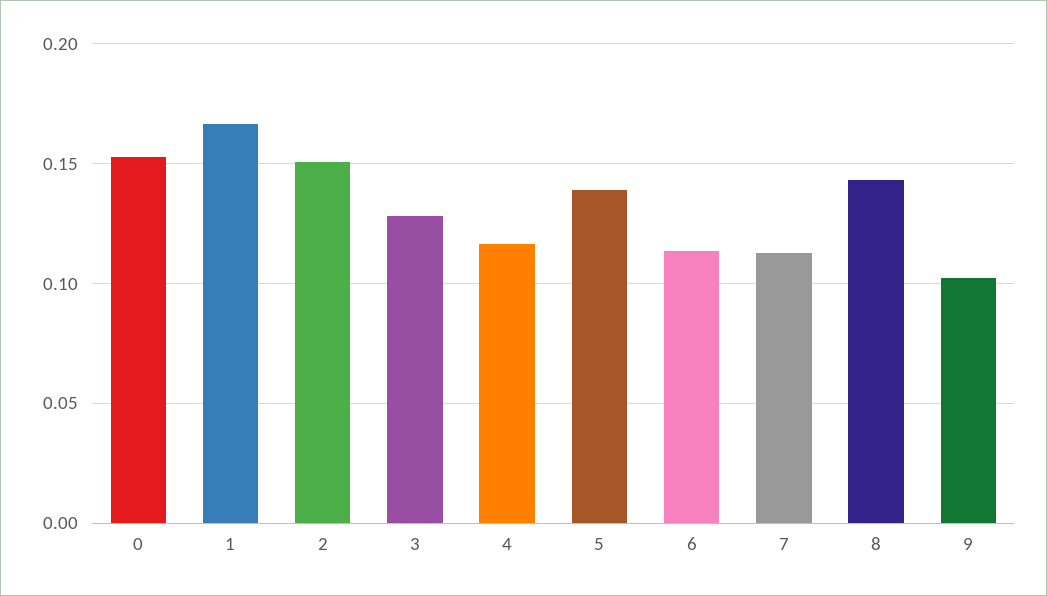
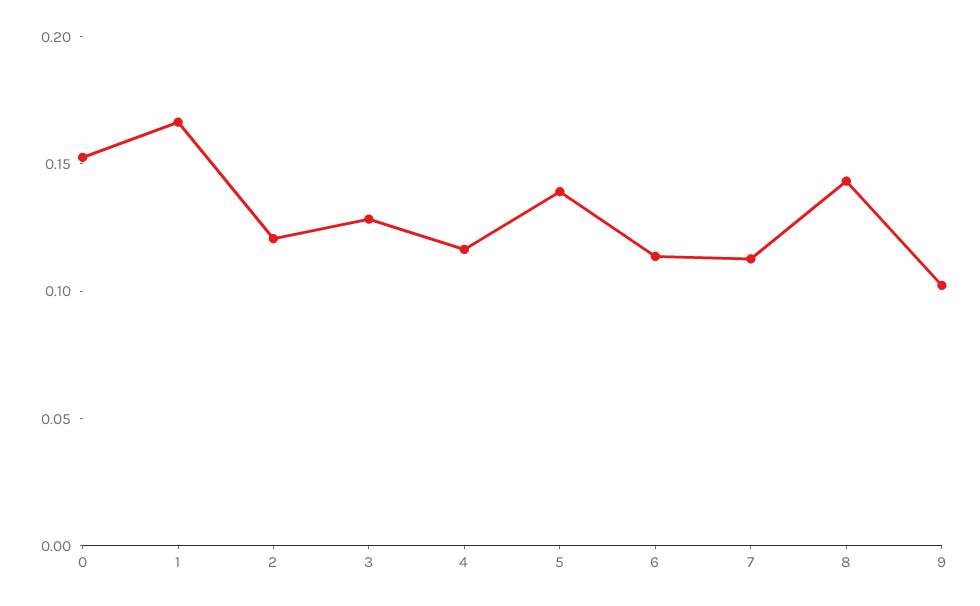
2: 0.15 -> 0.12

